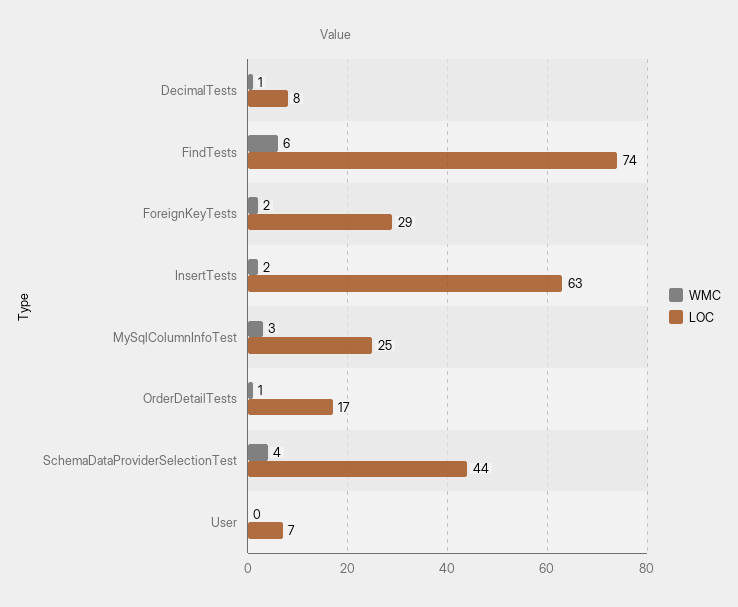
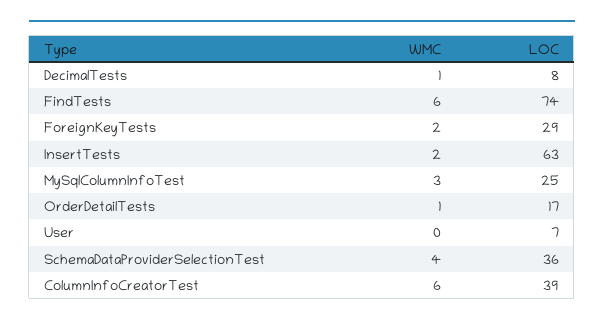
LOC, SchemaDataProviderSelectionTest: 44 -> 36
WMC, ColumnInfoCreatorTest: none -> 6
LOC, ColumnInfoCreatorTest: none -> 39

